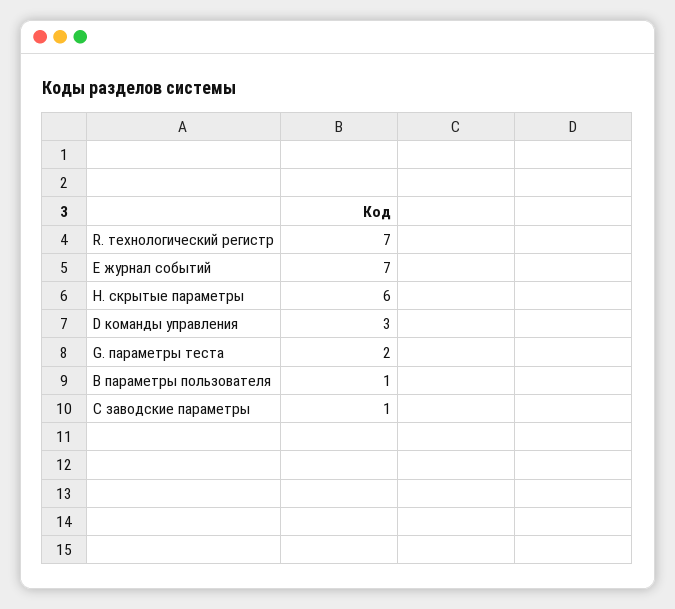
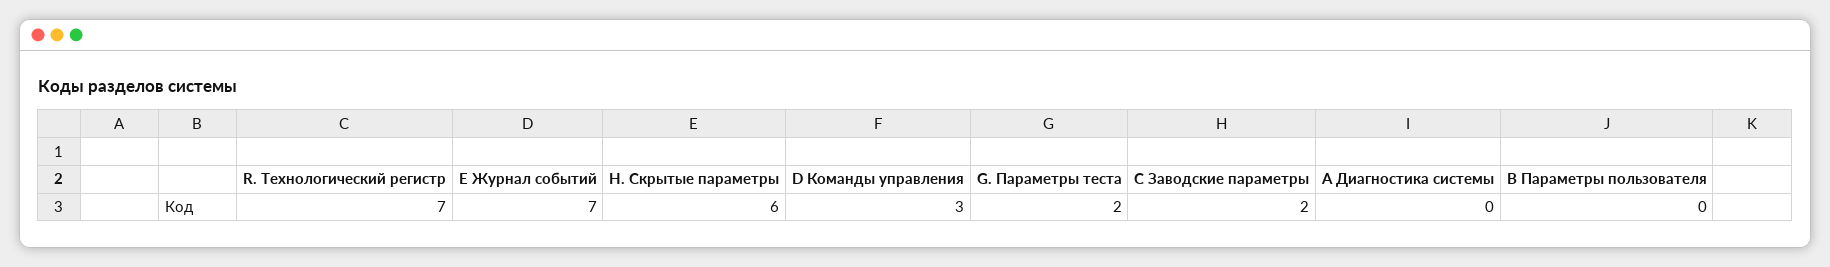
В параметры пользователя: 1 -> 0
С заводские параметры: 1 -> 2
А Диагностика системы: none -> 0

